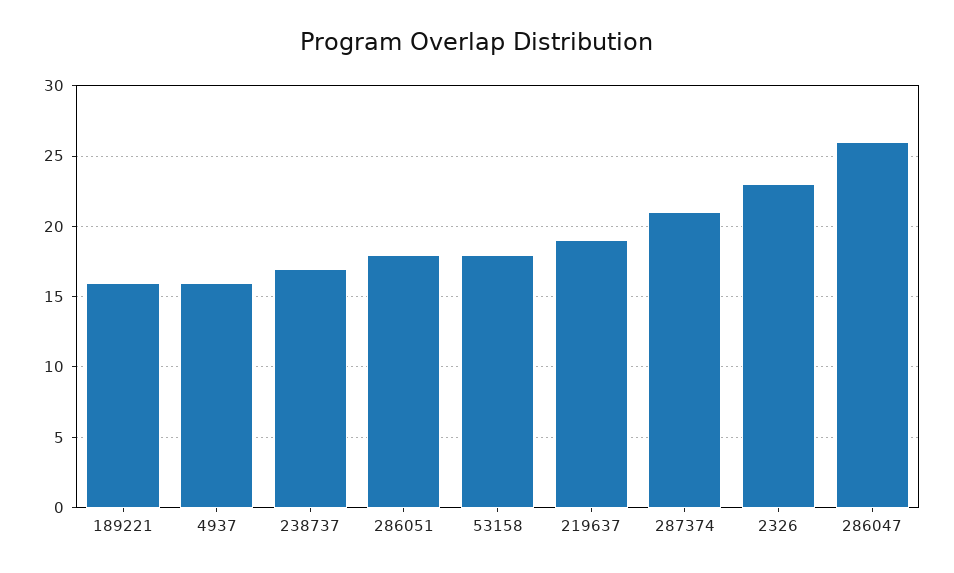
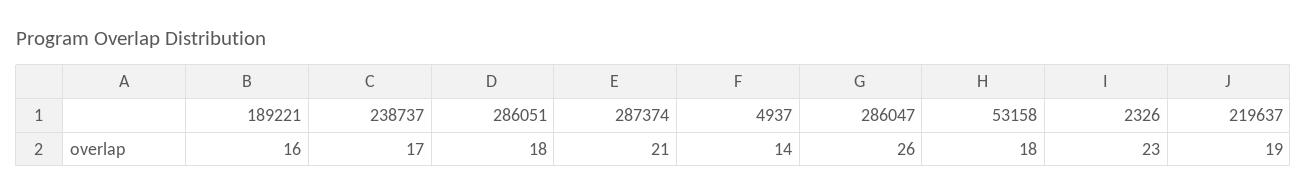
4937: 16 -> 14

